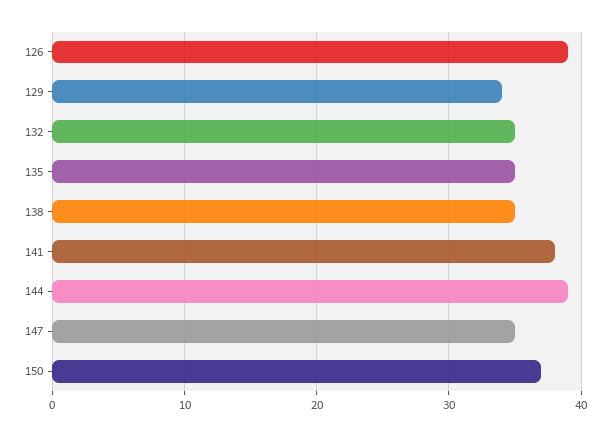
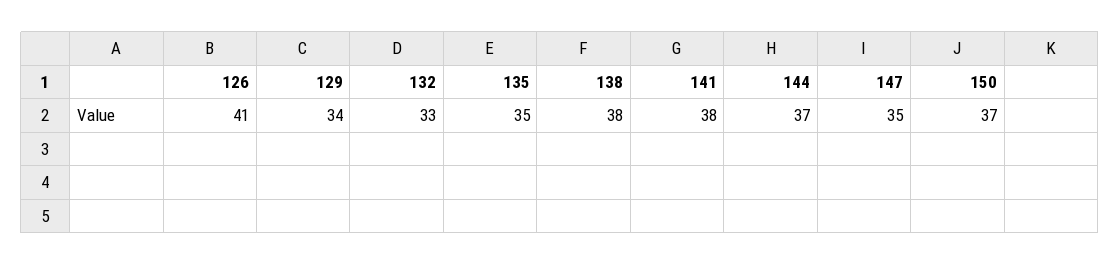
126: 39 -> 41
132: 35 -> 33
138: 35 -> 38
144: 39 -> 37

